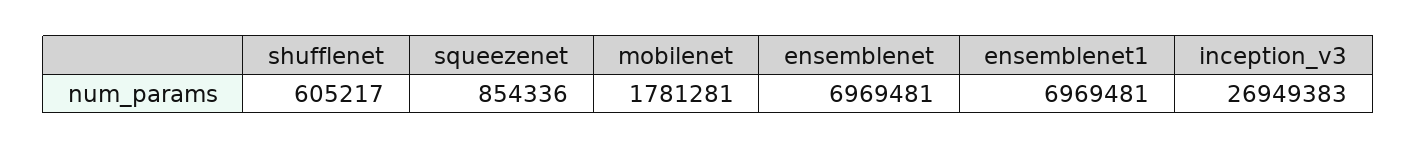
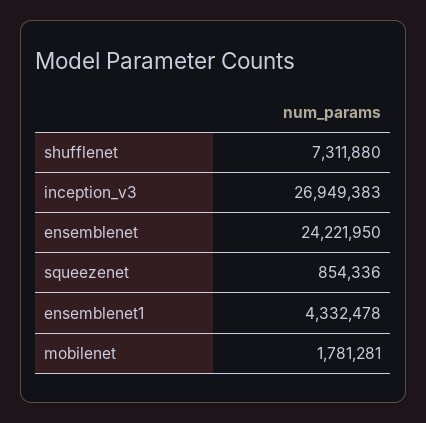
shufflenet: 605217 -> 7311880
ensemblenet: 6969481 -> 24221950
ensemblenet1: 6969481 -> 4332478

